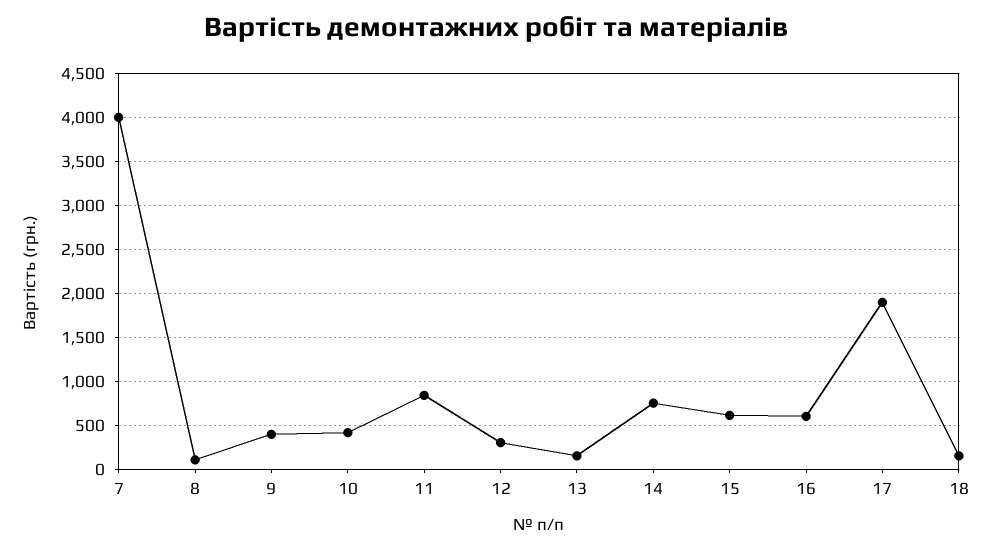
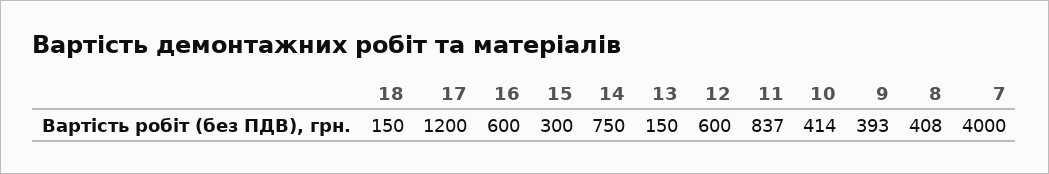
8: 100 -> 408
12: 300 -> 600
15: 600 -> 300
17: 1900 -> 1200

